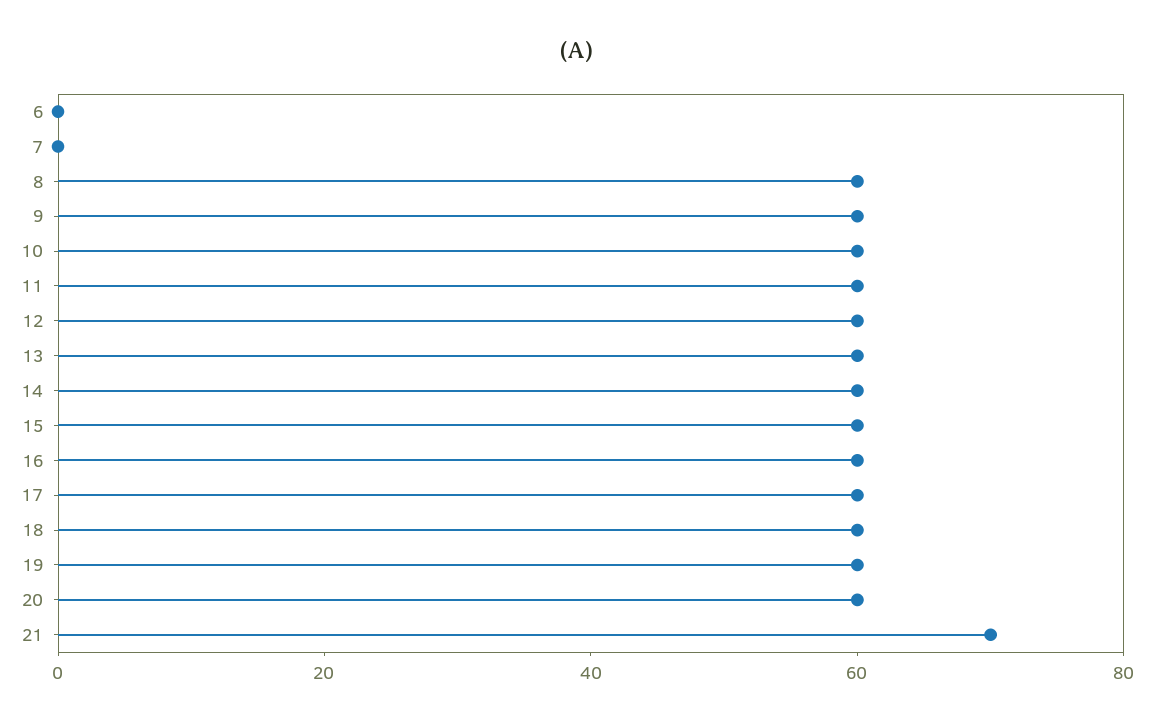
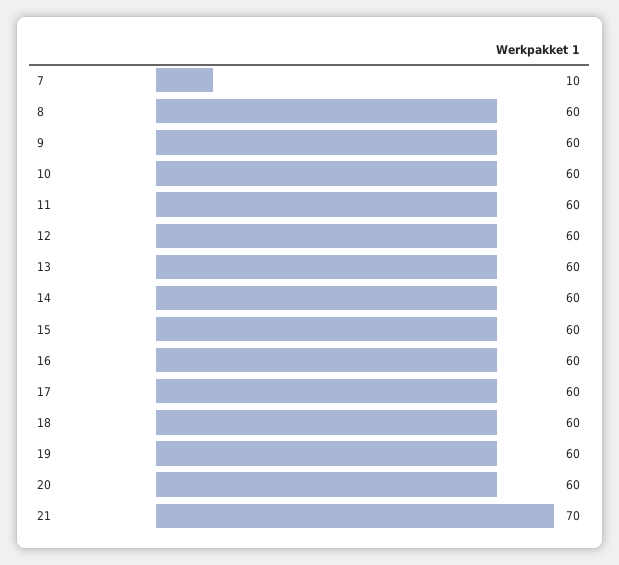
6: 0 -> none
7: 0 -> 10

